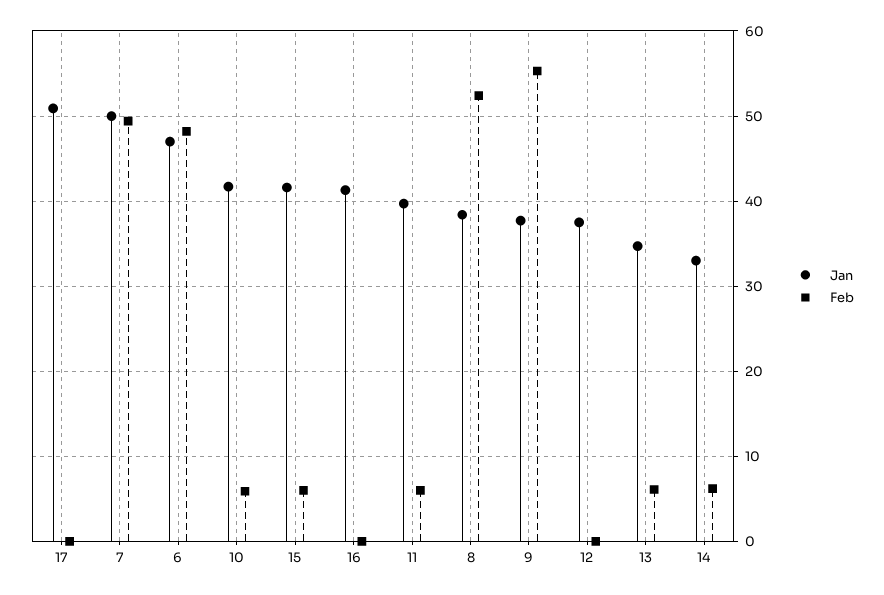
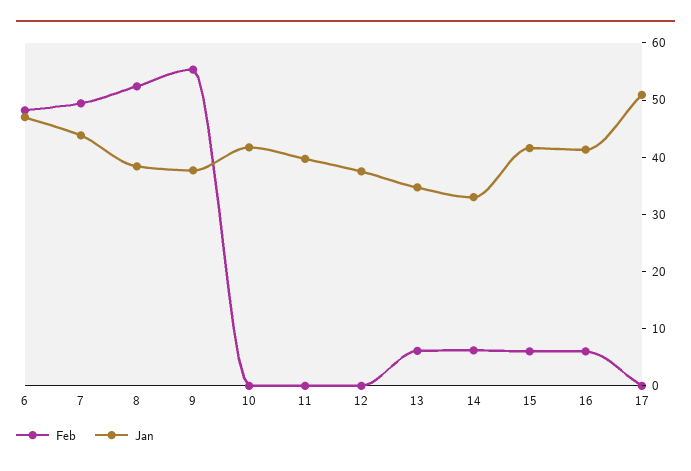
Jan, 7: 50 -> 44
Feb, 10: 6 -> 0
Feb, 16: 0 -> 6
Feb, 11: 6 -> 0

